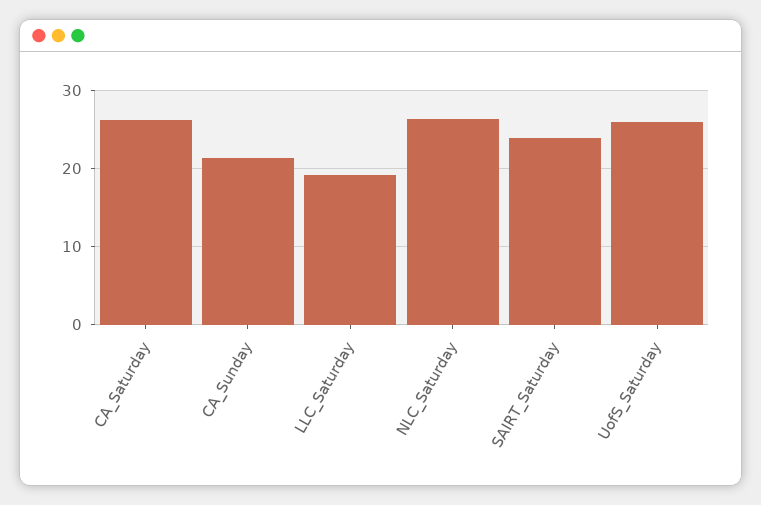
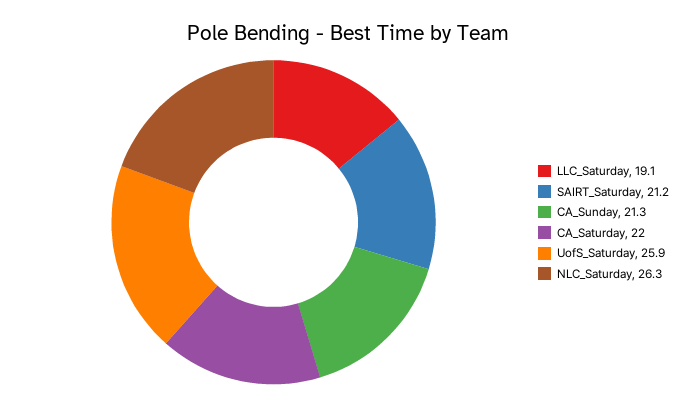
CA_Saturday: 26 -> 22
SAIRT_Saturday: 24 -> 21.2

